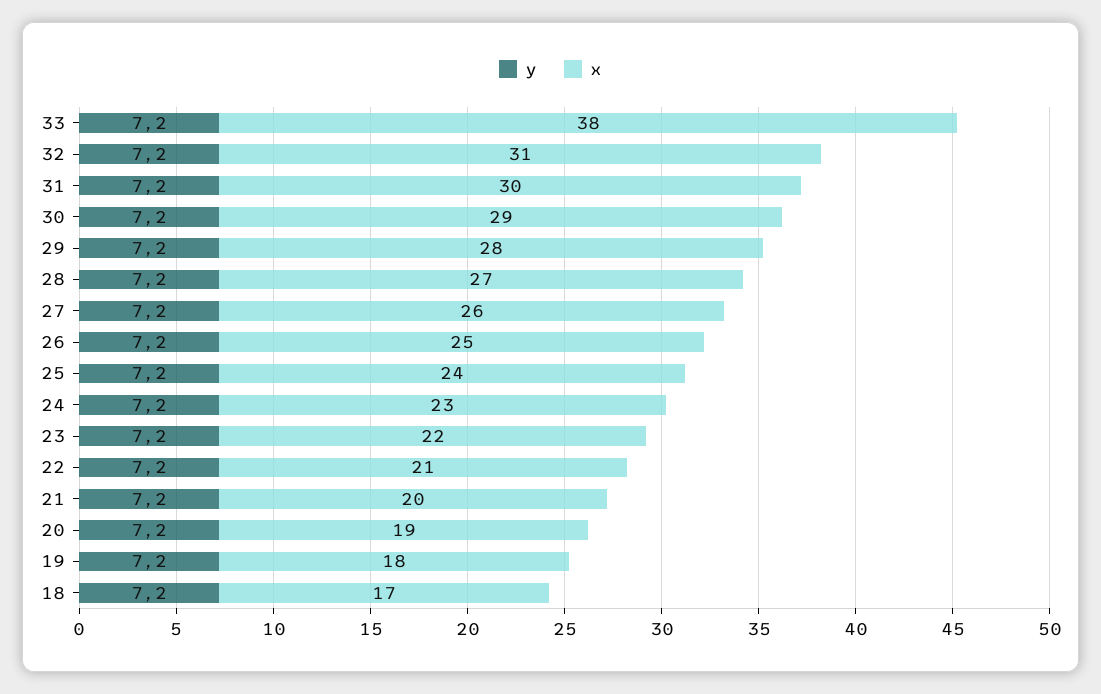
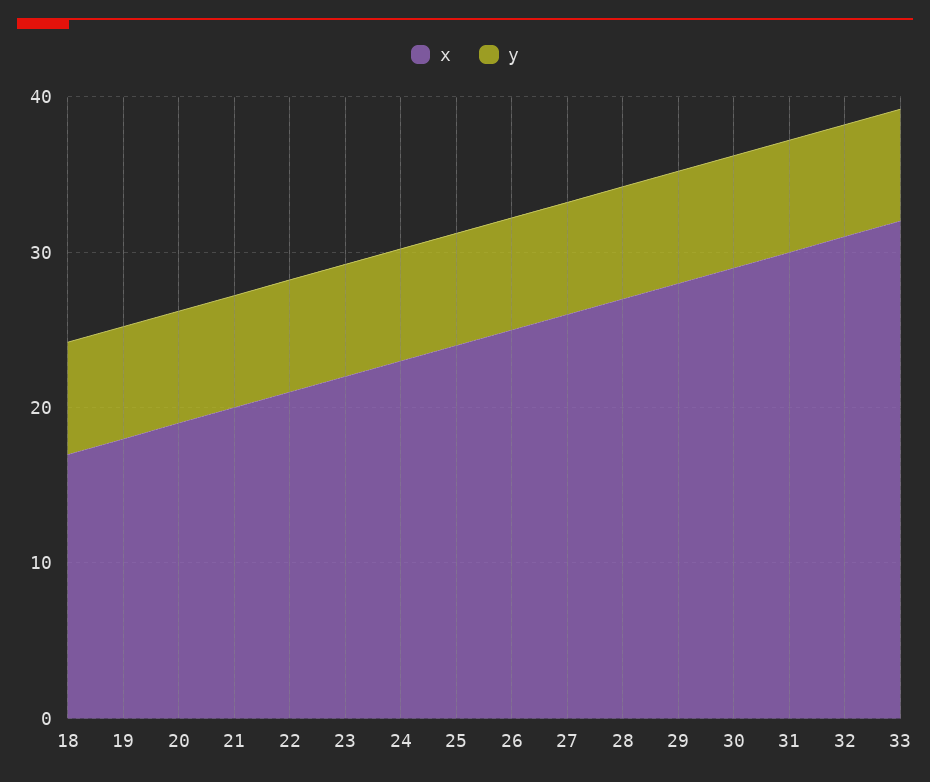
x, 33: 38 -> 32

